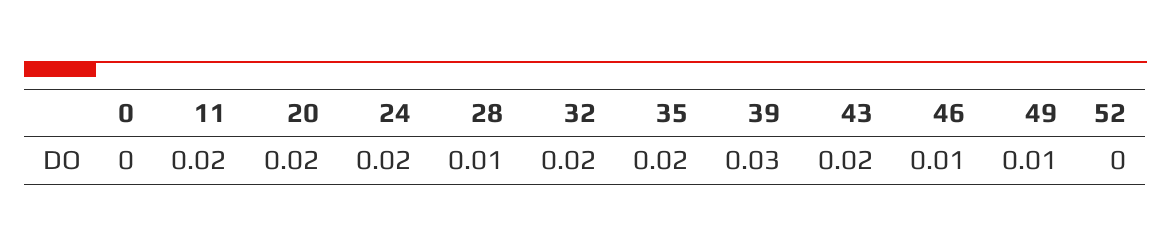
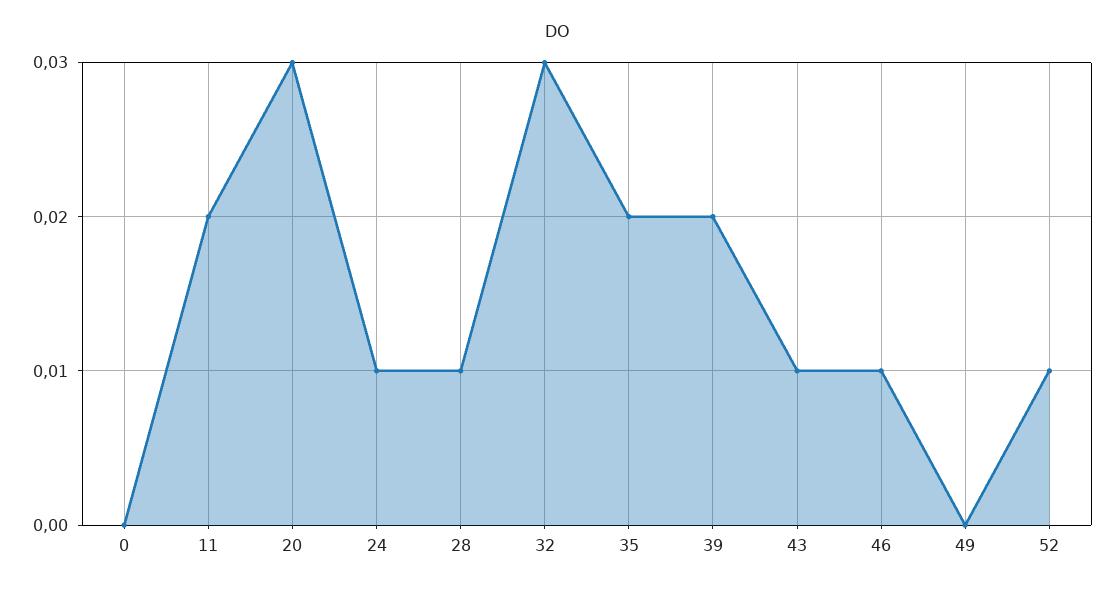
20: 0.02 -> 0.03
24: 0.02 -> 0.01
32: 0.02 -> 0.03
39: 0.03 -> 0.02
43: 0.02 -> 0.01
49: 0.01 -> 0
52: 0 -> 0.01

